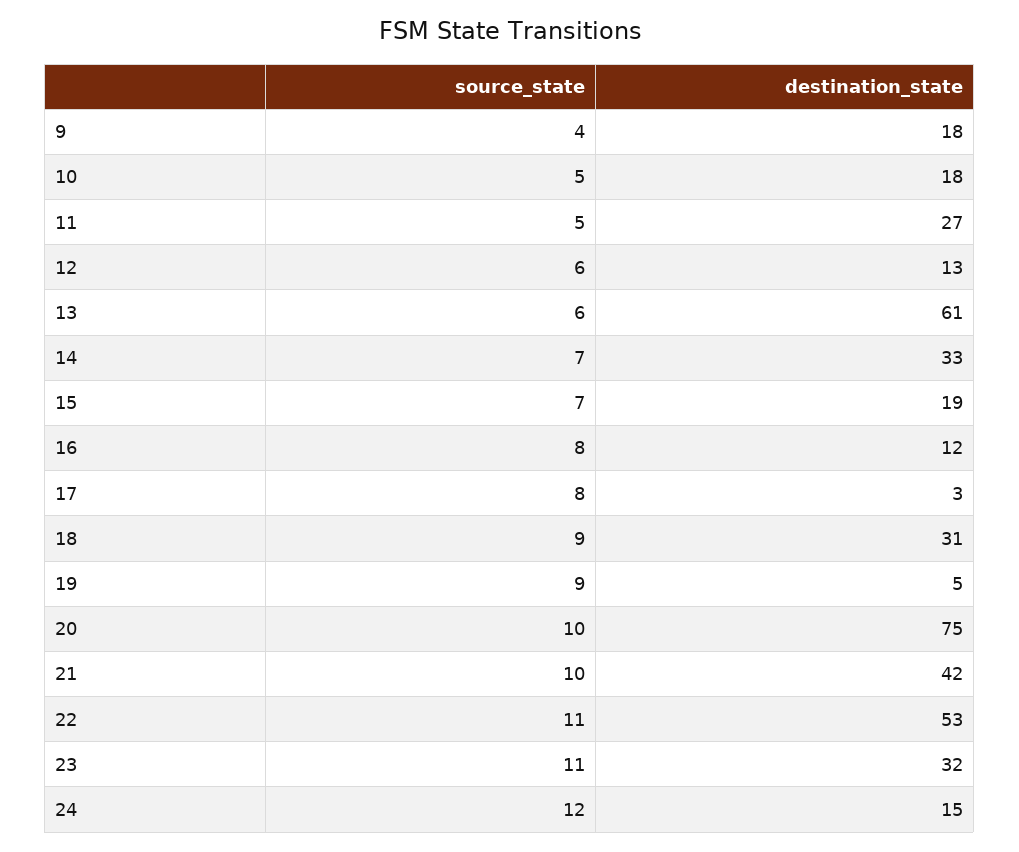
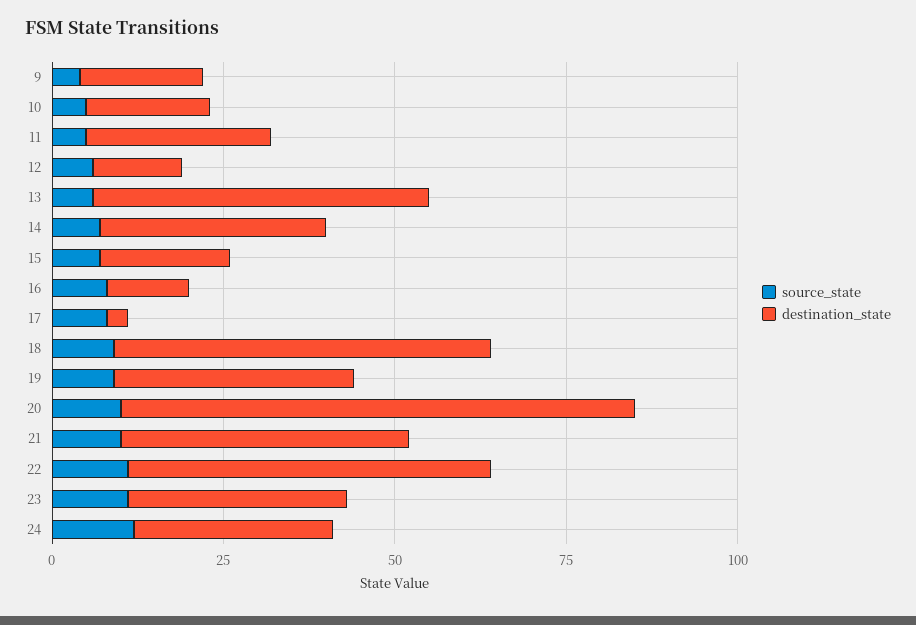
destination_state, 13: 61 -> 50
destination_state, 18: 31 -> 55
destination_state, 19: 5 -> 35
destination_state, 24: 15 -> 30

